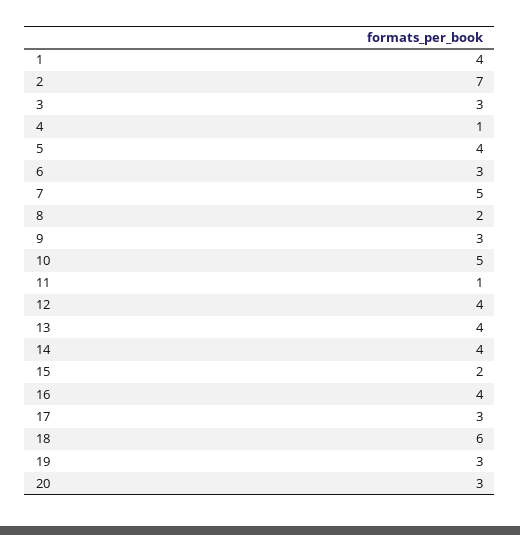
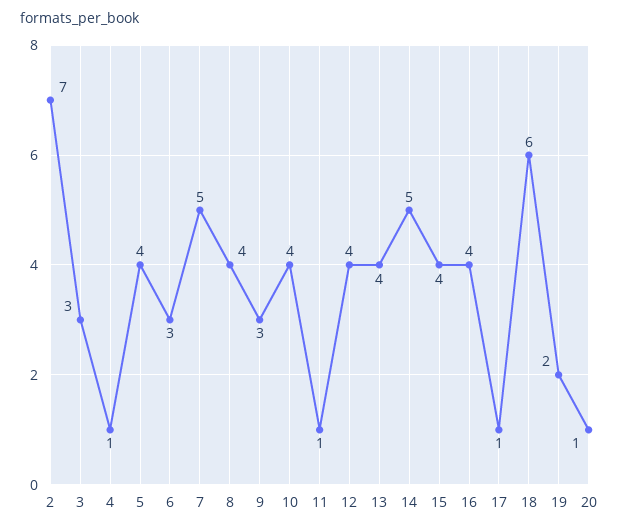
1: 4 -> none
8: 2 -> 4
10: 5 -> 4
14: 4 -> 5
15: 2 -> 4
17: 3 -> 1
19: 3 -> 2
20: 3 -> 1

